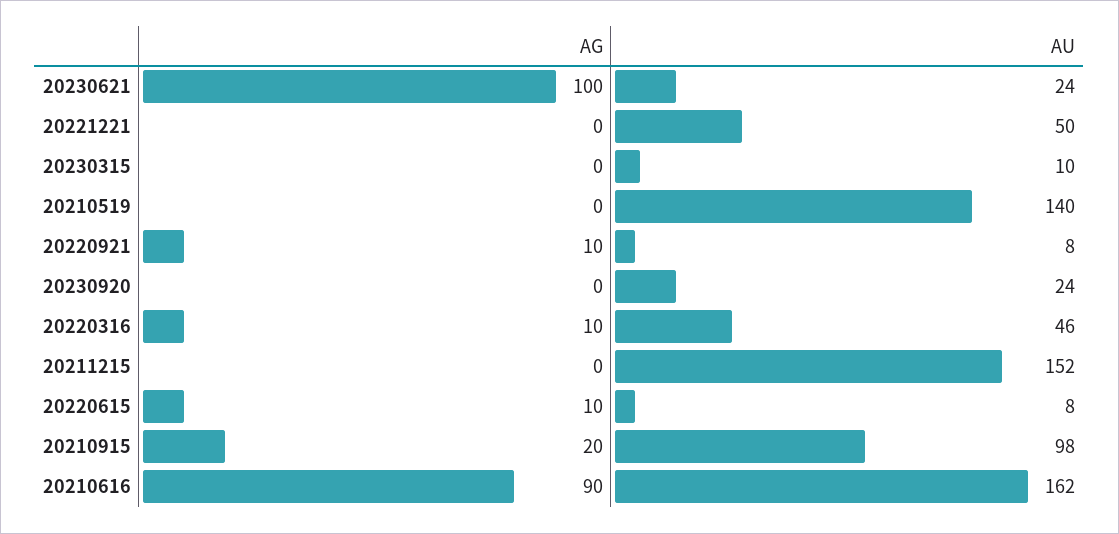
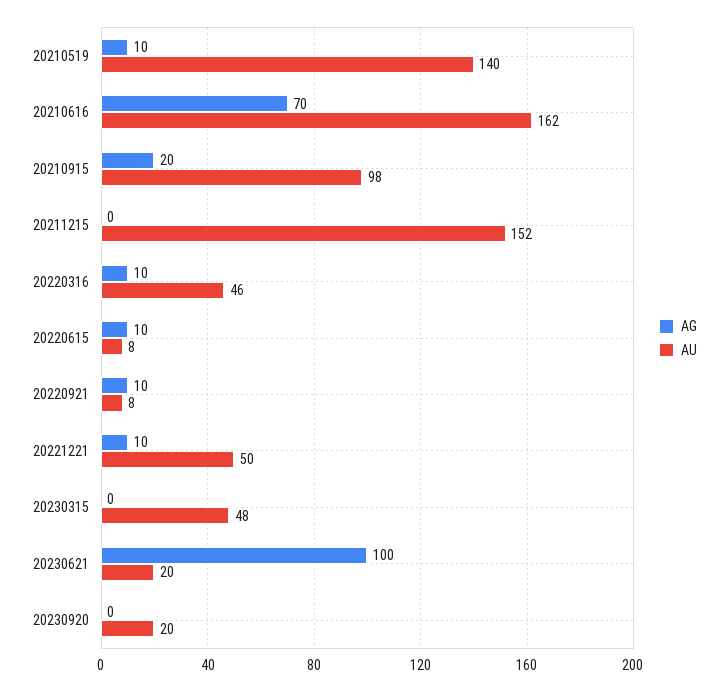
AU, 20230621: 24 -> 20
AG, 20221221: 0 -> 10
AU, 20230315: 10 -> 48
AG, 20210519: 0 -> 10
AU, 20230920: 24 -> 20
AG, 20210616: 90 -> 70

